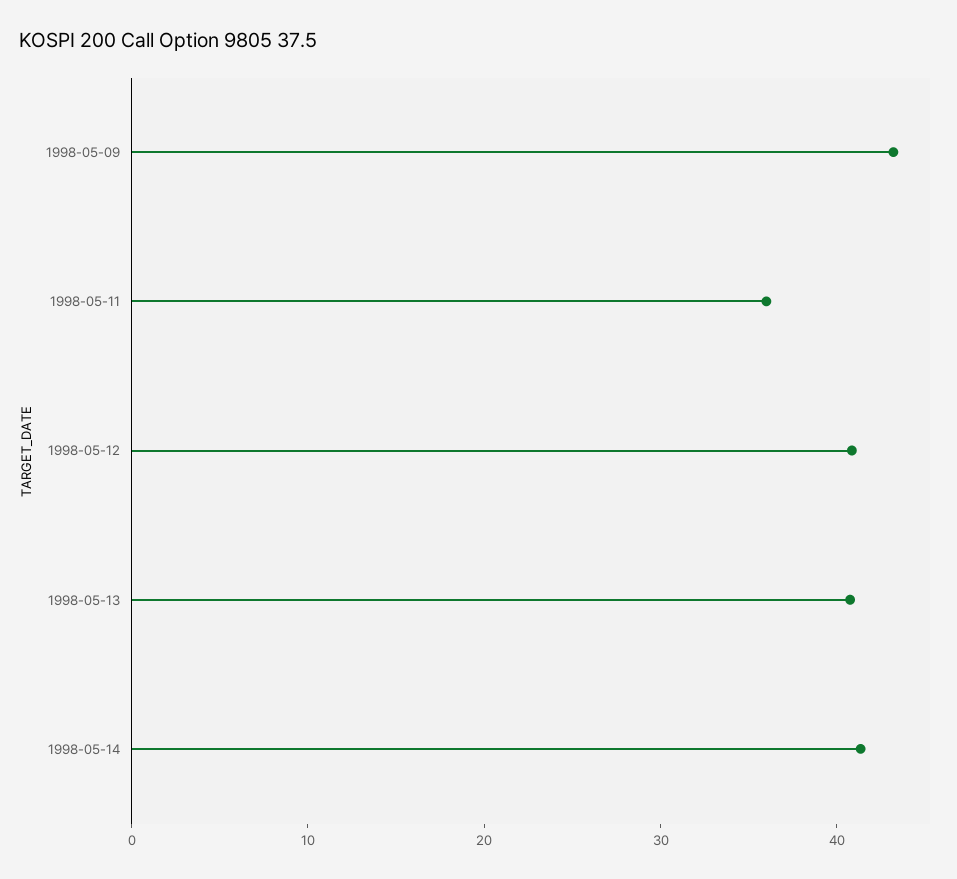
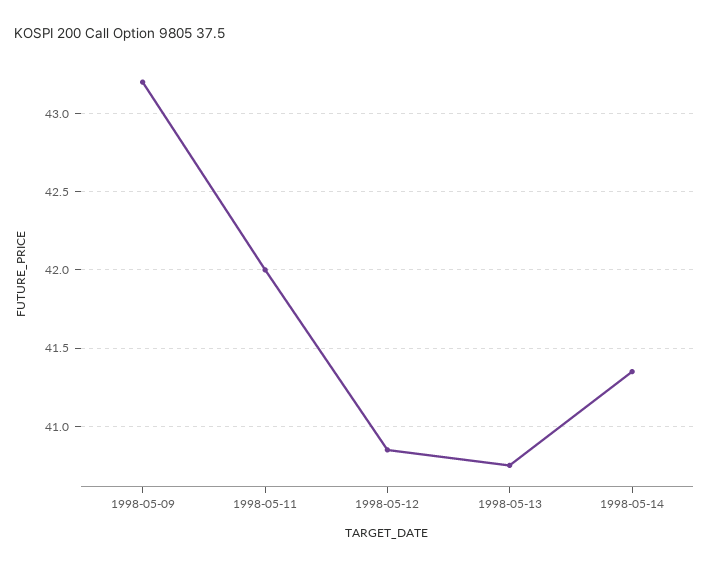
1998-05-11: 36 -> 42

